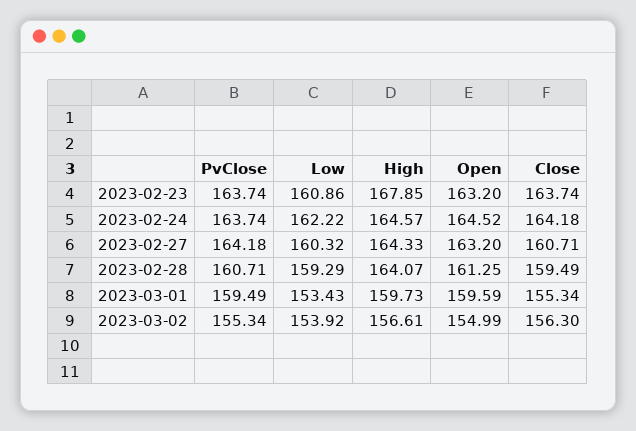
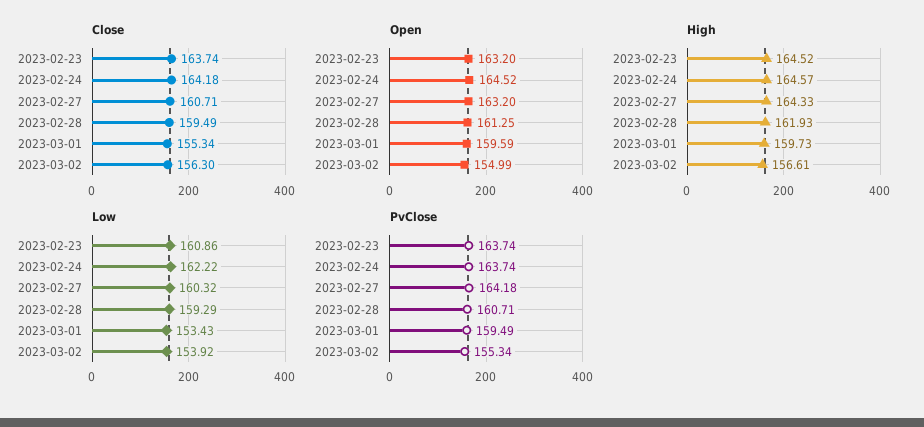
High, 2023-02-23: 167.85 -> 164.52
High, 2023-02-28: 164.07 -> 161.93

